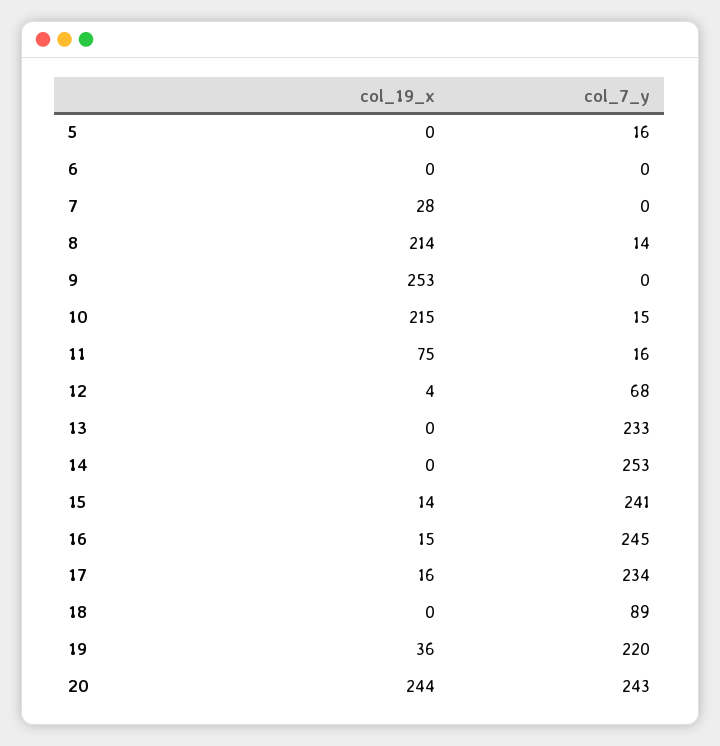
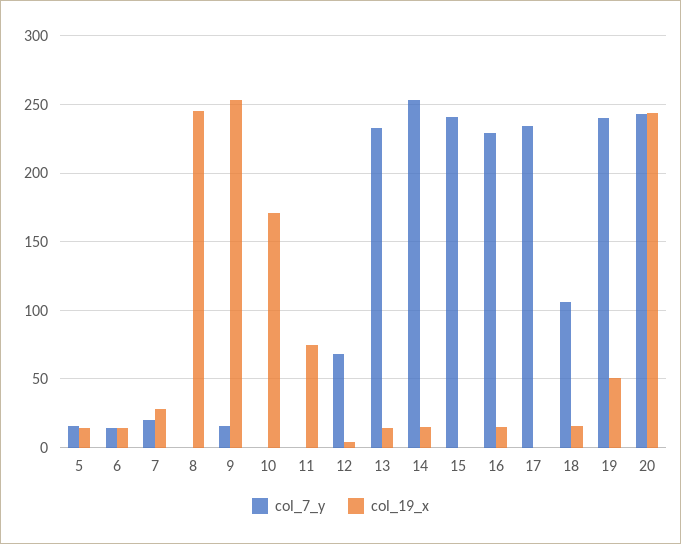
col_19_x, 5: 0 -> 15
col_19_x, 6: 0 -> 15
col_7_y, 6: 0 -> 15
col_7_y, 7: 0 -> 20
col_19_x, 8: 214 -> 245
col_7_y, 8: 14 -> 0
col_7_y, 9: 0 -> 15
col_19_x, 10: 215 -> 170
col_7_y, 10: 15 -> 0
col_7_y, 11: 16 -> 0
col_19_x, 13: 0 -> 15
col_19_x, 14: 0 -> 15
col_19_x, 15: 14 -> 0
col_7_y, 16: 245 -> 230
col_19_x, 17: 16 -> 0
col_19_x, 18: 0 -> 15
col_7_y, 18: 89 -> 105
col_19_x, 19: 36 -> 50
col_7_y, 19: 220 -> 240

